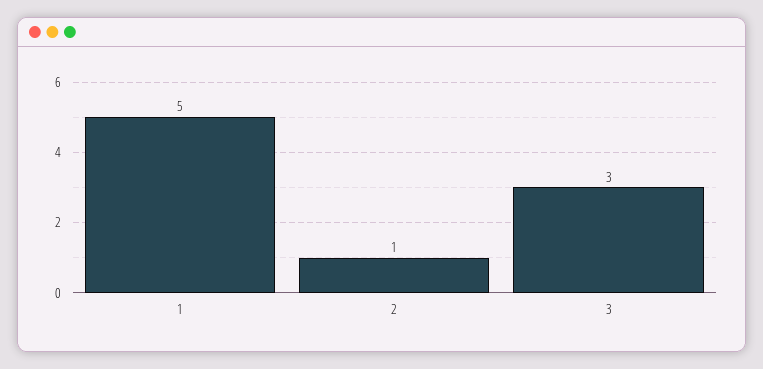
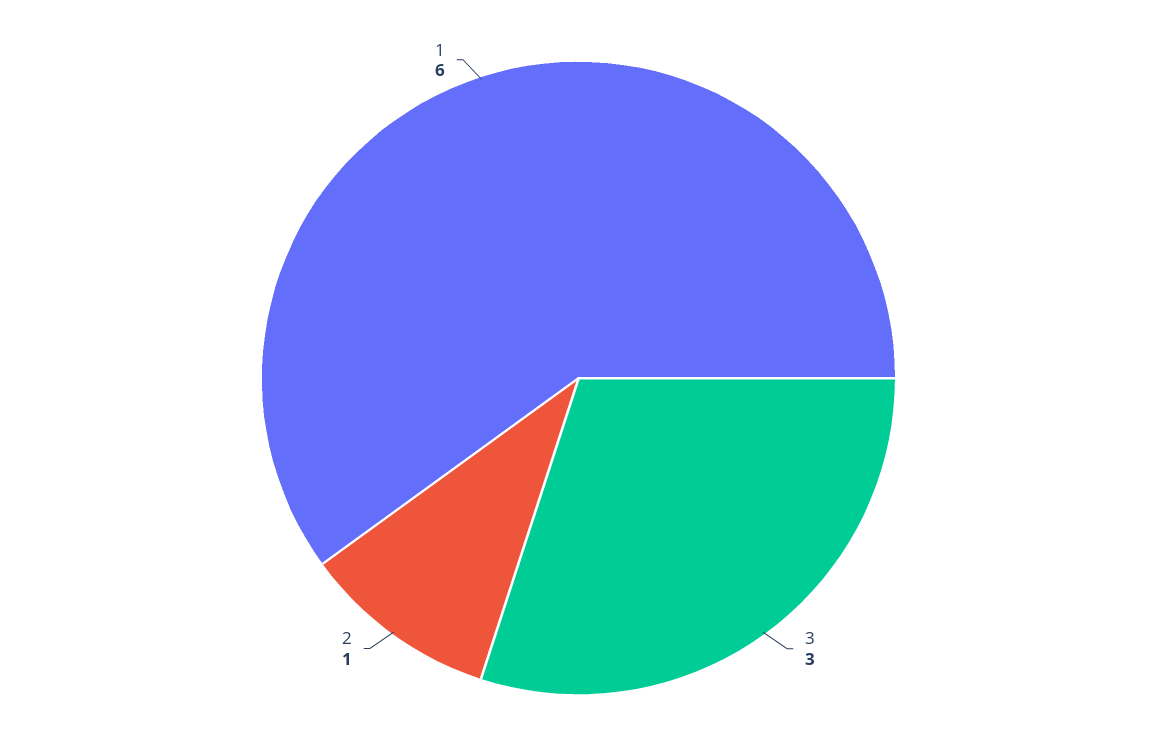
1: 5 -> 6

